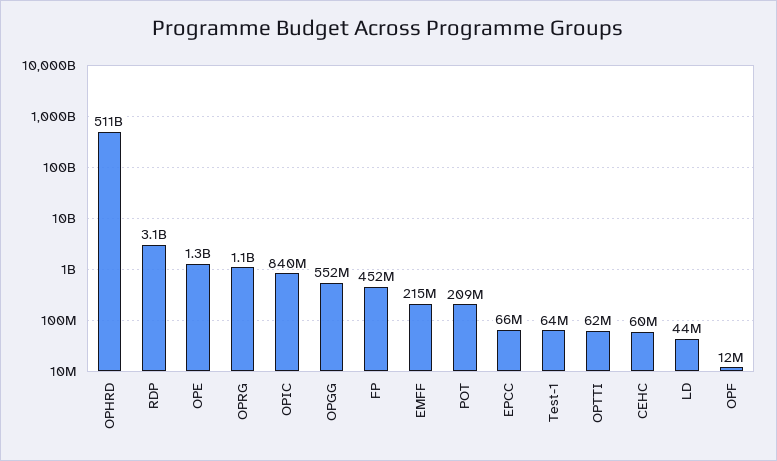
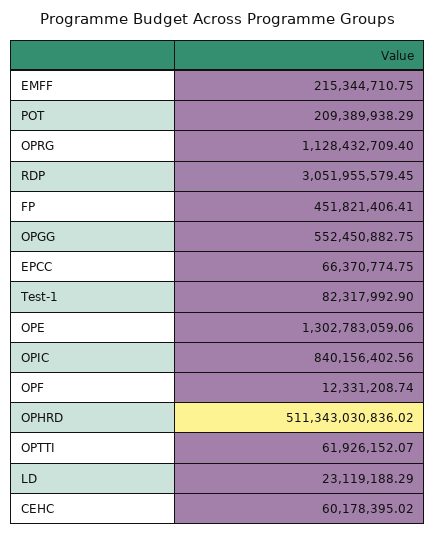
Test-1: 64000000 -> 82317992.9
LD: 44000000 -> 23119188.29

